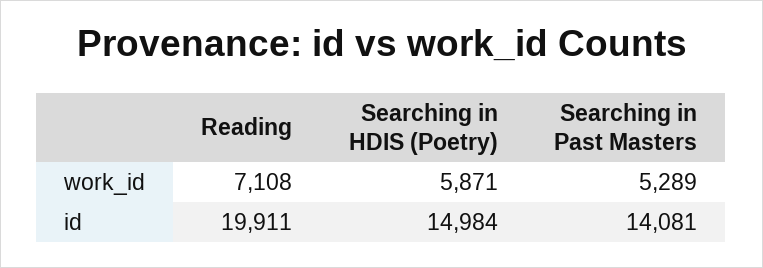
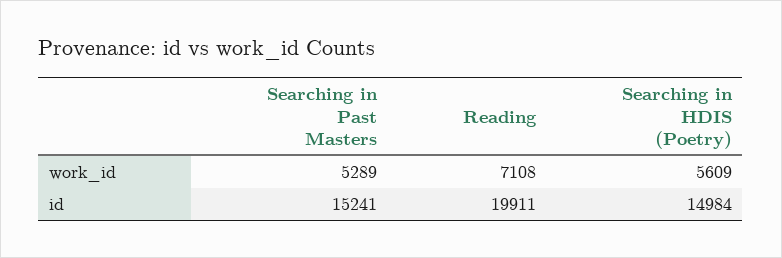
Searching in HDIS (Poetry), work_id: 5871 -> 5609
Searching in Past Masters, id: 14081 -> 15241

